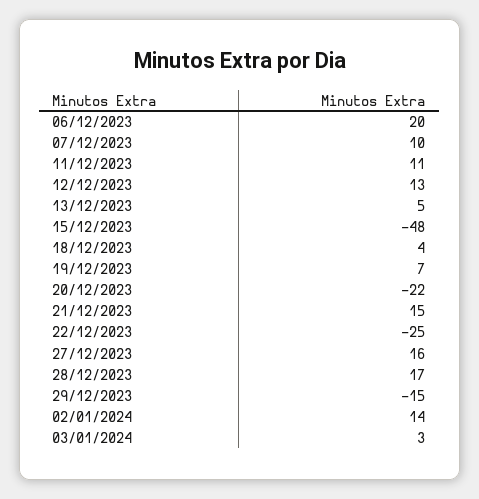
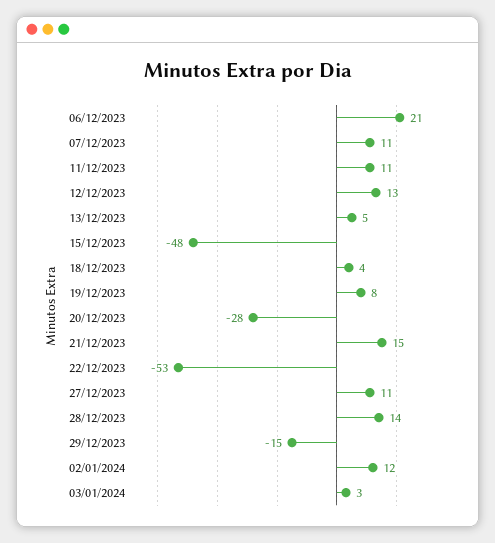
06/12/2023: 20 -> 21
07/12/2023: 10 -> 11
19/12/2023: 7 -> 8
20/12/2023: -22 -> -28
22/12/2023: -25 -> -53
27/12/2023: 16 -> 11
28/12/2023: 17 -> 14
02/01/2024: 14 -> 12

